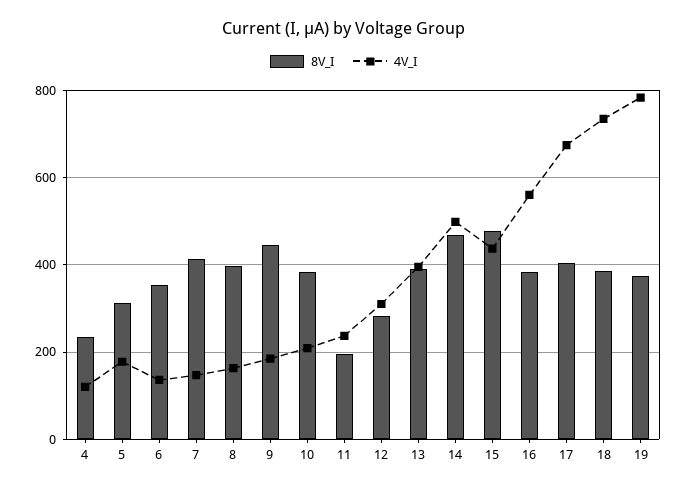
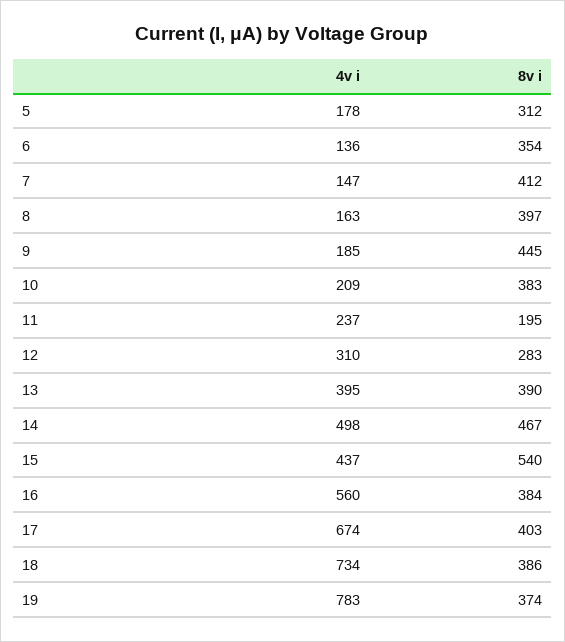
8V_I, 4: 240 -> none
4V_I, 4: 120 -> none
8V_I, 15: 480 -> 540

